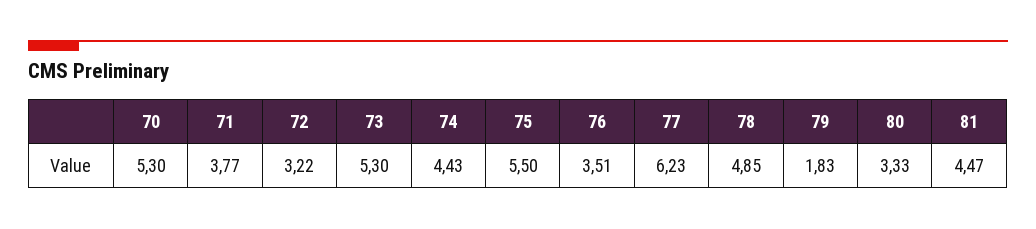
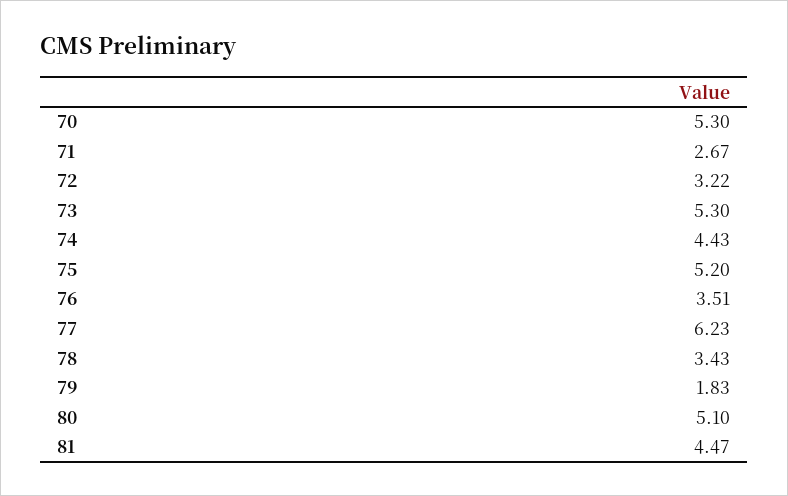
71: 3.77 -> 2.67
75: 5.5 -> 5.2
78: 4.85 -> 3.43
80: 3.33 -> 5.1

